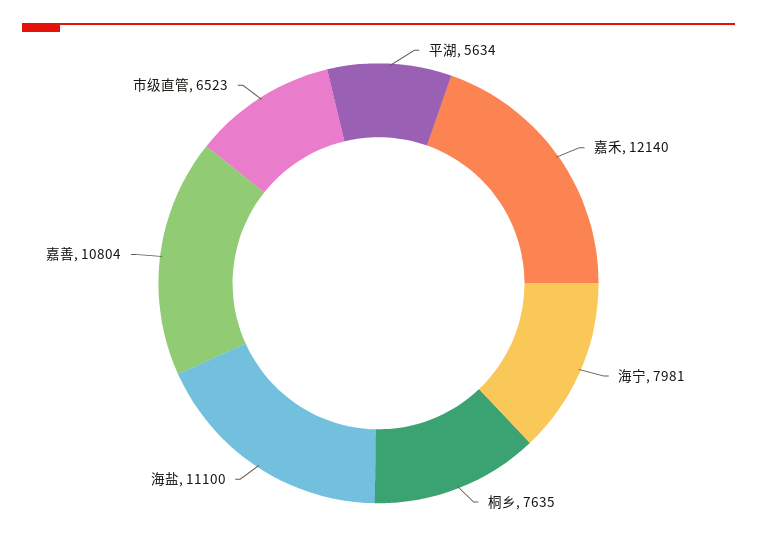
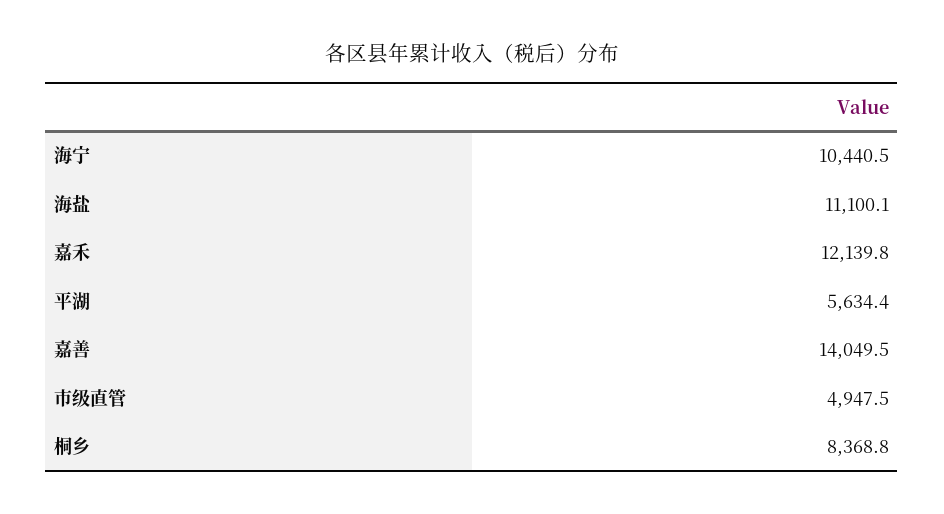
海宁: 7981 -> 10440.5
桐乡: 7635 -> 8368.8
嘉善: 10804 -> 14049.5
市级直管: 6523 -> 4947.5

